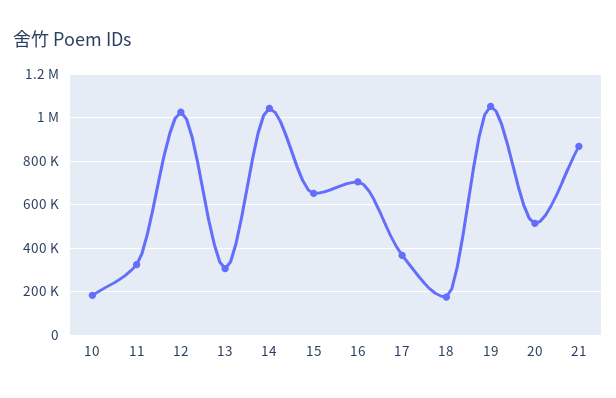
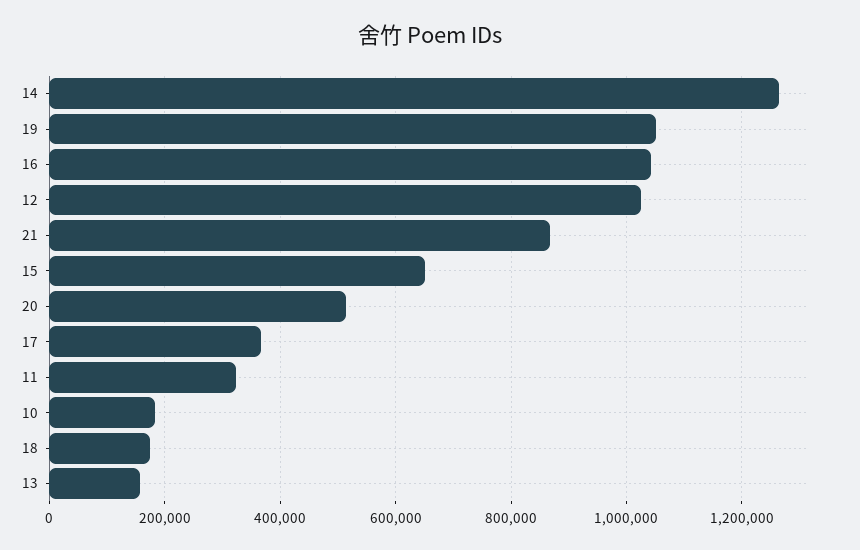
13: 300000 -> 160000
14: 1050000 -> 1260000
16: 700000 -> 1040000

